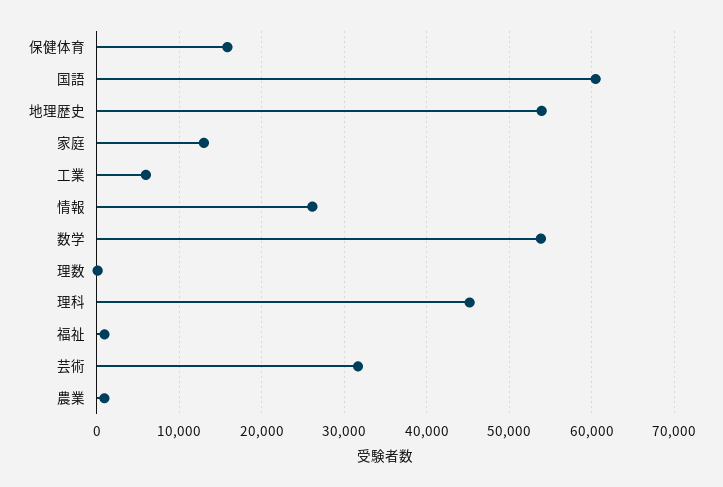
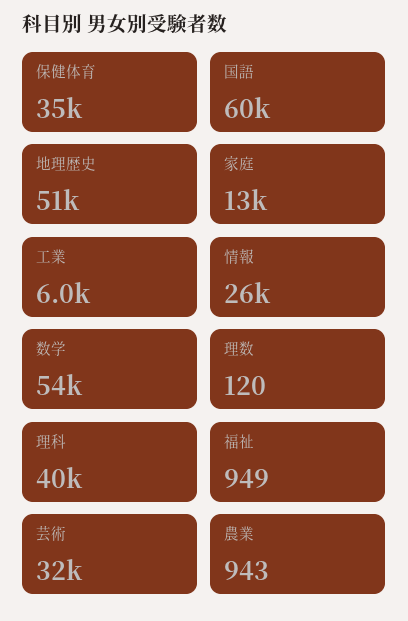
保健体育: 16000 -> 35000
地理歴史: 54000 -> 51000
理科: 45000 -> 40000

